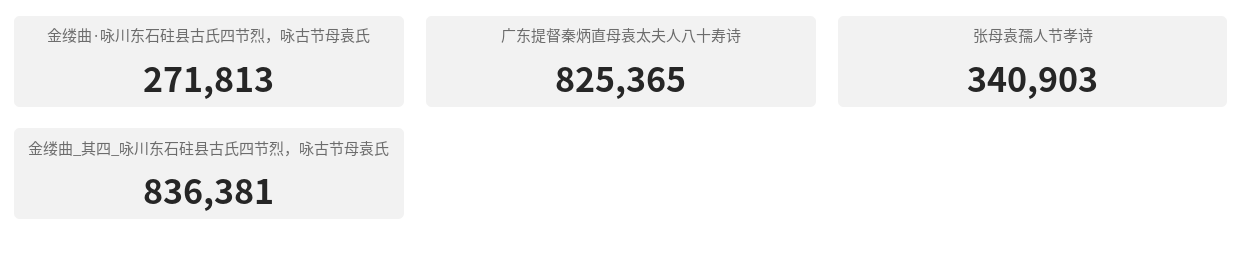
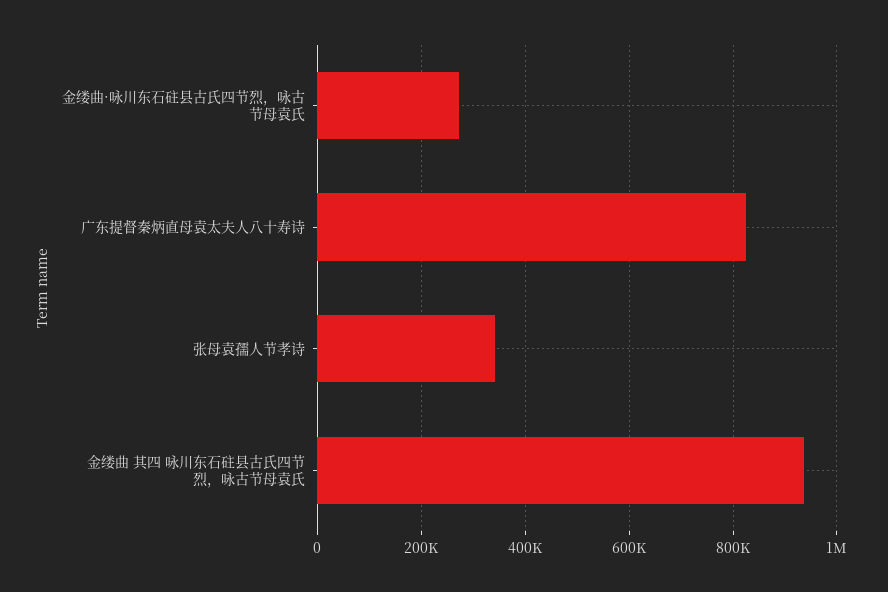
金缕曲_其四_咏川东石砫县古氏四节烈，咏古节母袁氏: 836381 -> 940000

